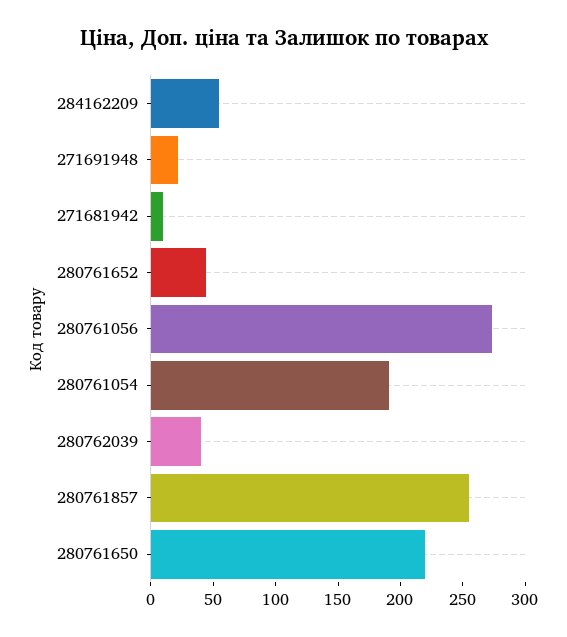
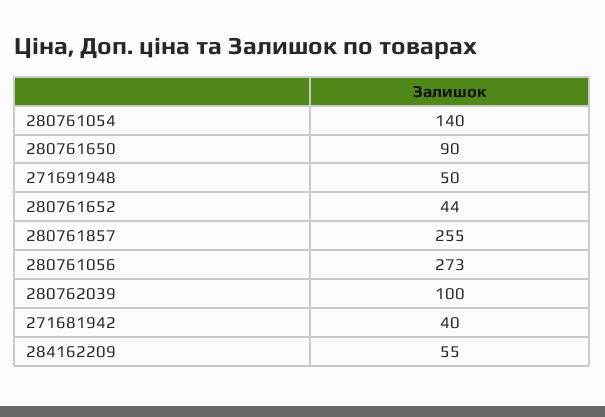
271691948: 20 -> 50
271681942: 10 -> 40
280761054: 190 -> 140
280762039: 40 -> 100
280761650: 220 -> 90

